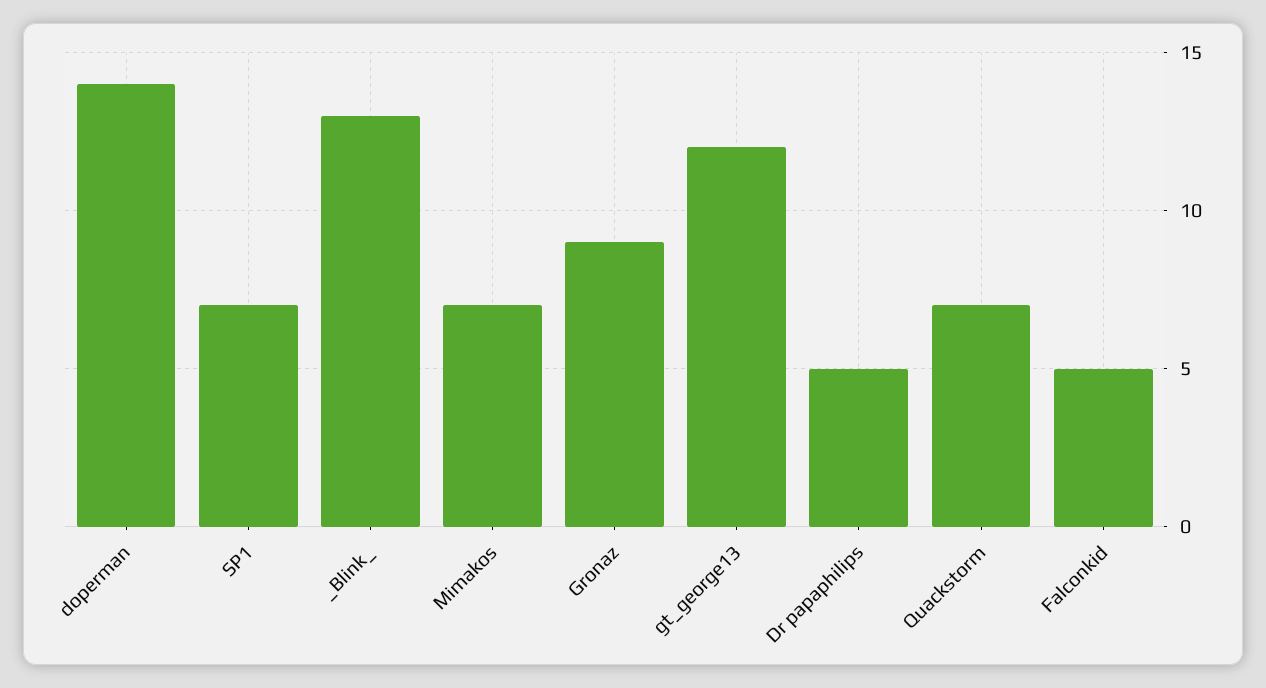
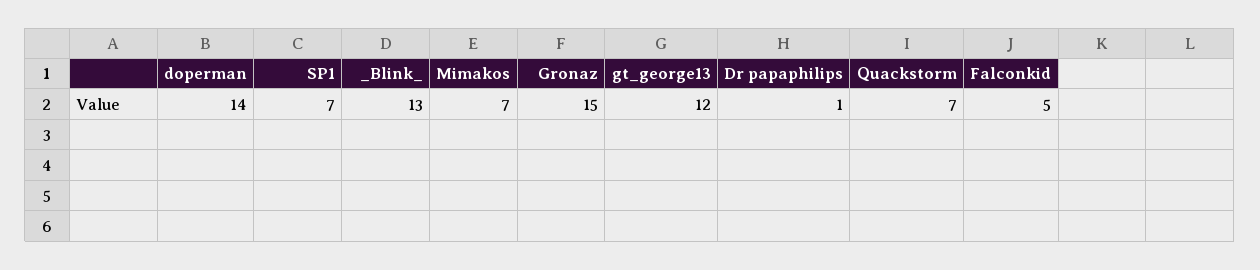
Gronaz: 9 -> 15
Dr papaphilips: 5 -> 1

